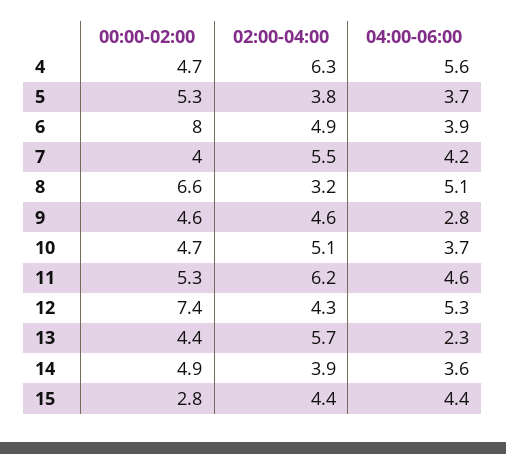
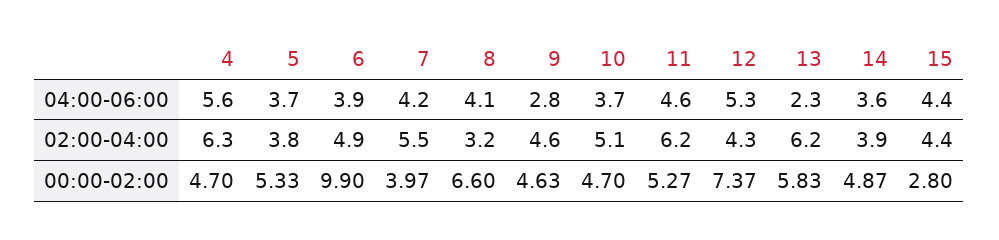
00:00-02:00, 6: 8 -> 9.9
04:00-06:00, 8: 5.1 -> 4.1
00:00-02:00, 13: 4.4 -> 5.83
02:00-04:00, 13: 5.7 -> 6.2

